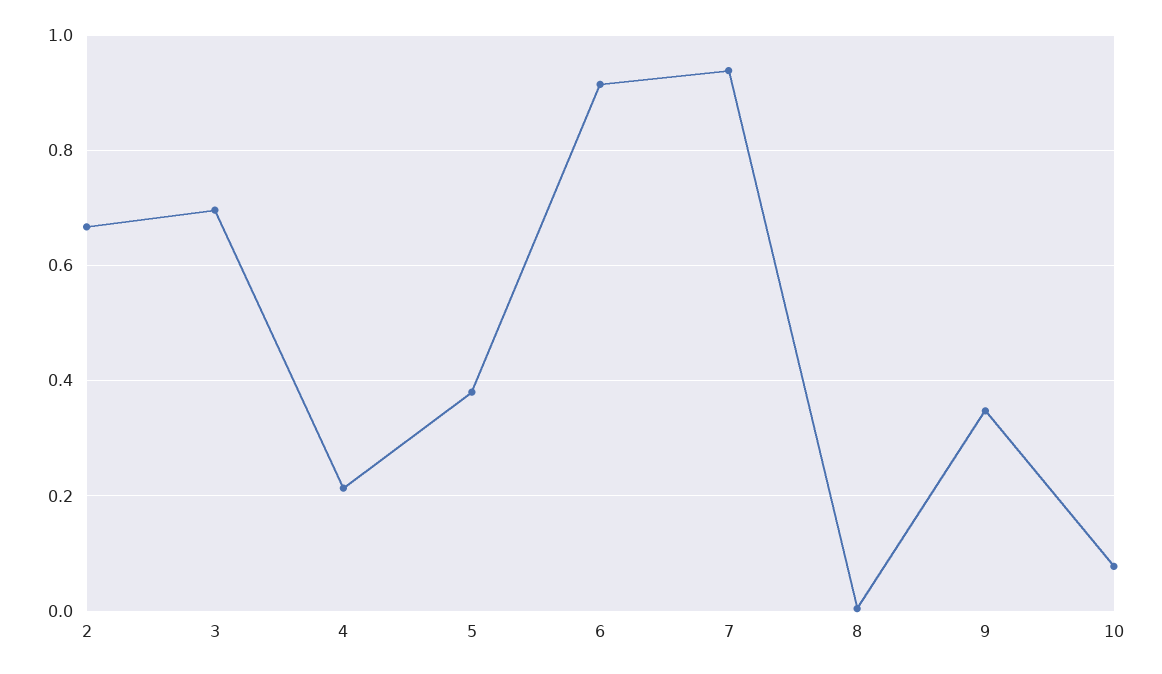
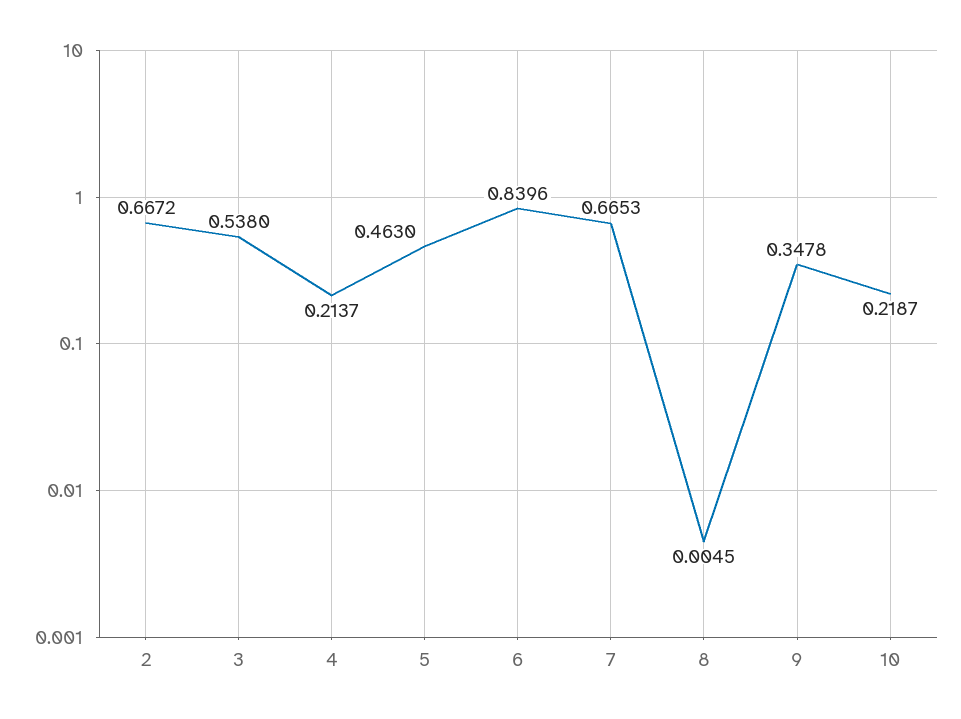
3: 0.7 -> 0.538
5: 0.38 -> 0.463
6: 0.92 -> 0.8396
7: 0.94 -> 0.6653
10: 0.08 -> 0.2187

